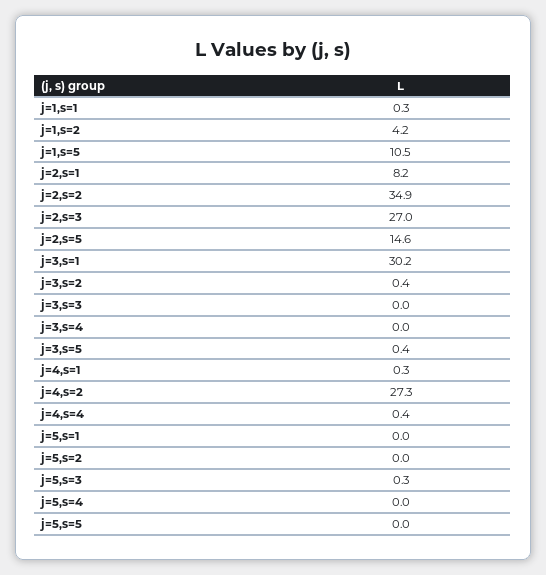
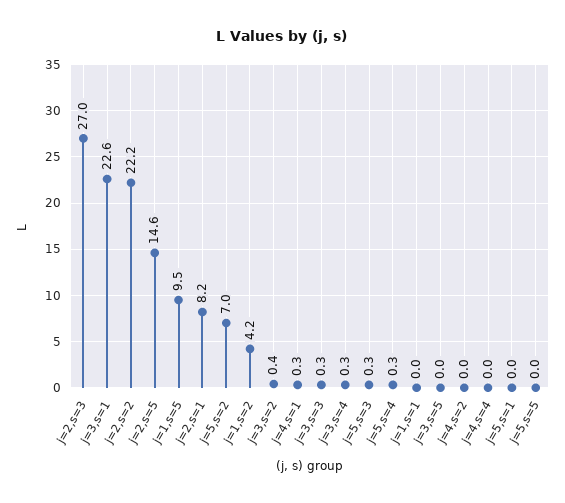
j=1,s=1: 0.3 -> 0
j=1,s=5: 10.5 -> 9.5
j=2,s=2: 34.9 -> 22.2
j=3,s=1: 30.2 -> 22.6
j=3,s=3: 0 -> 0.3
j=3,s=4: 0 -> 0.3
j=3,s=5: 0.4 -> 0
j=4,s=2: 27.3 -> 0
j=4,s=4: 0.4 -> 0
j=5,s=2: 0 -> 7
j=5,s=4: 0 -> 0.3

